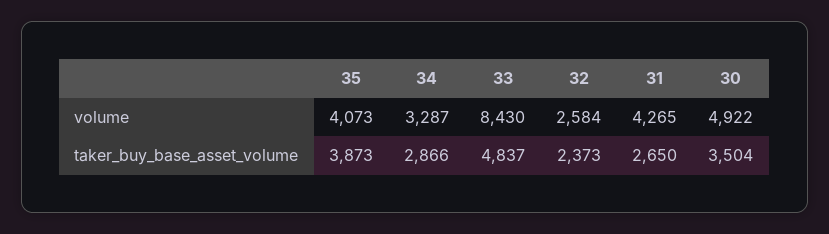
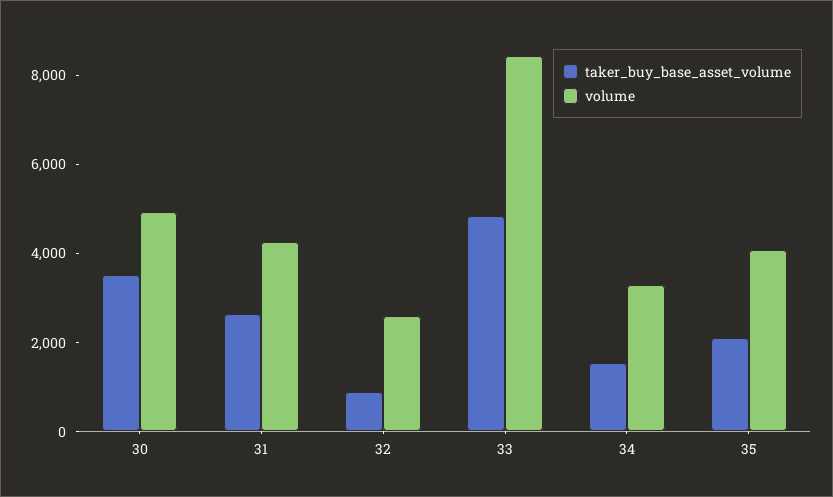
taker_buy_base_asset_volume, 35: 3873 -> 2000
taker_buy_base_asset_volume, 34: 2866 -> 1500
taker_buy_base_asset_volume, 32: 2373 -> 1000

